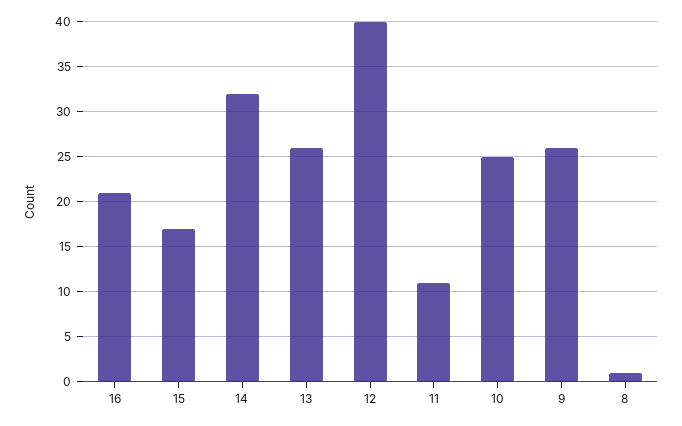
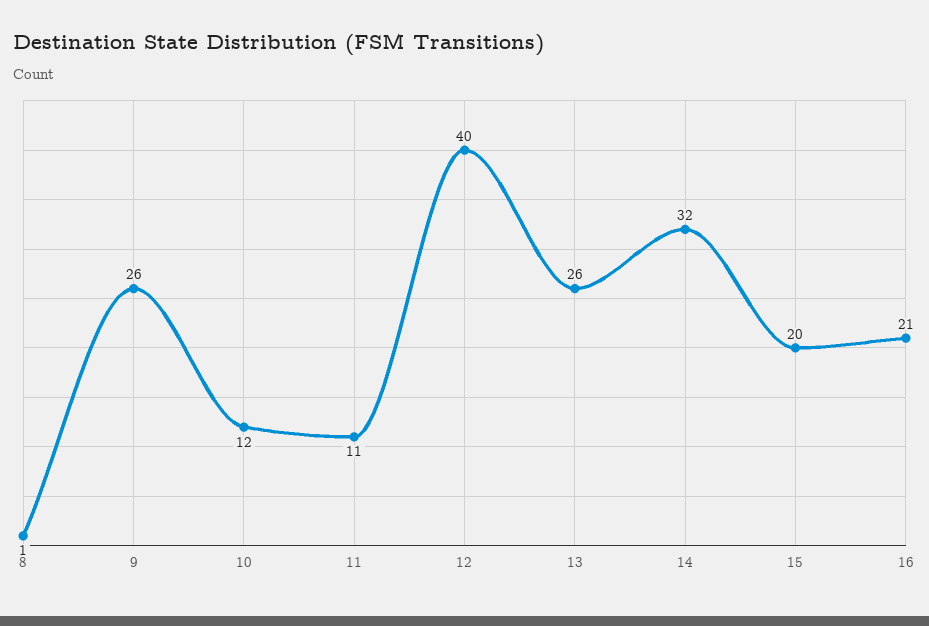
15: 17 -> 20
10: 25 -> 12

